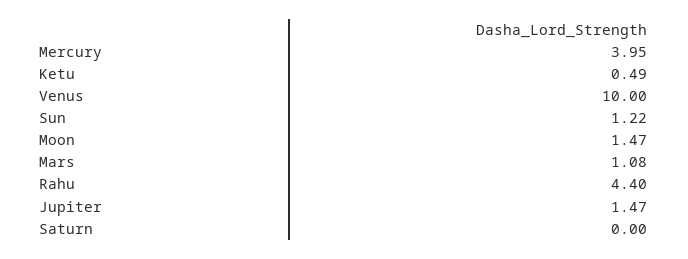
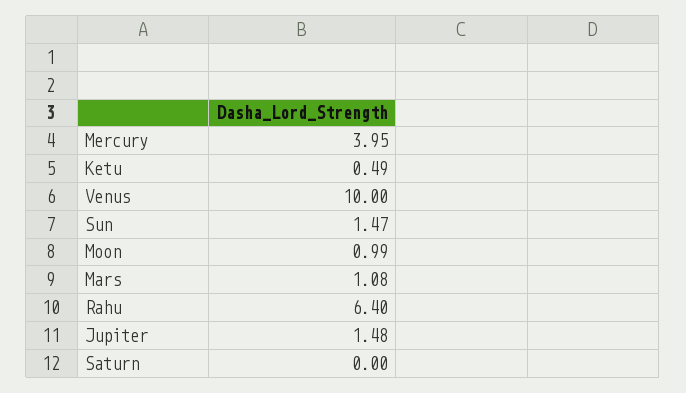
Sun: 1.22 -> 1.47
Moon: 1.47 -> 0.99
Rahu: 4.4 -> 6.4
Jupiter: 1.47 -> 1.48

